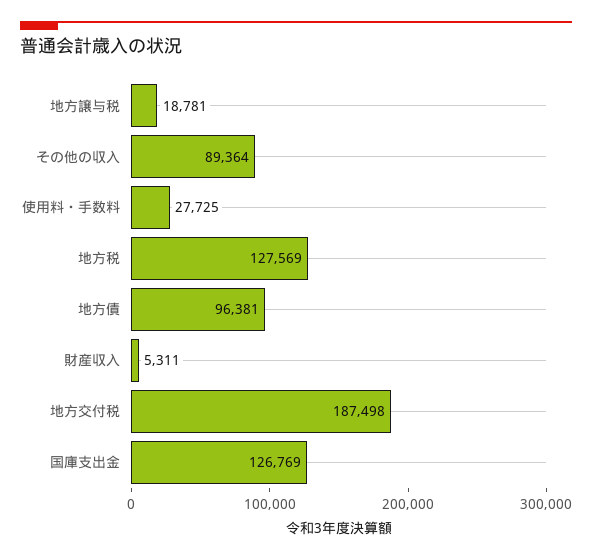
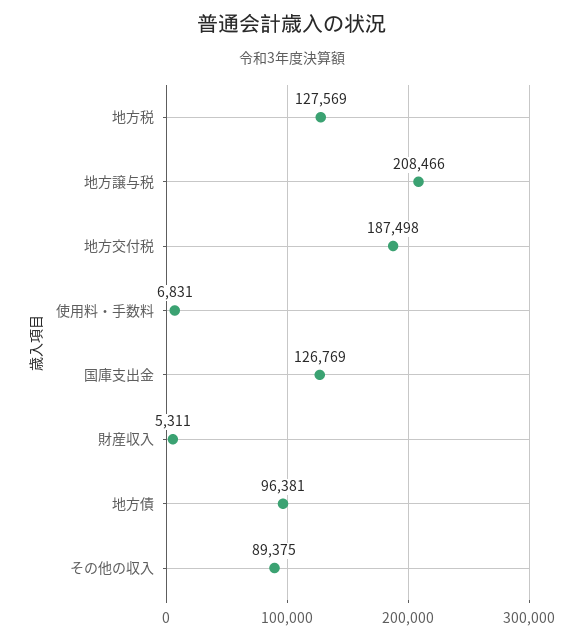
地方譲与税: 18781 -> 208466
その他の収入: 89364 -> 89375
使用料・手数料: 27725 -> 6831

